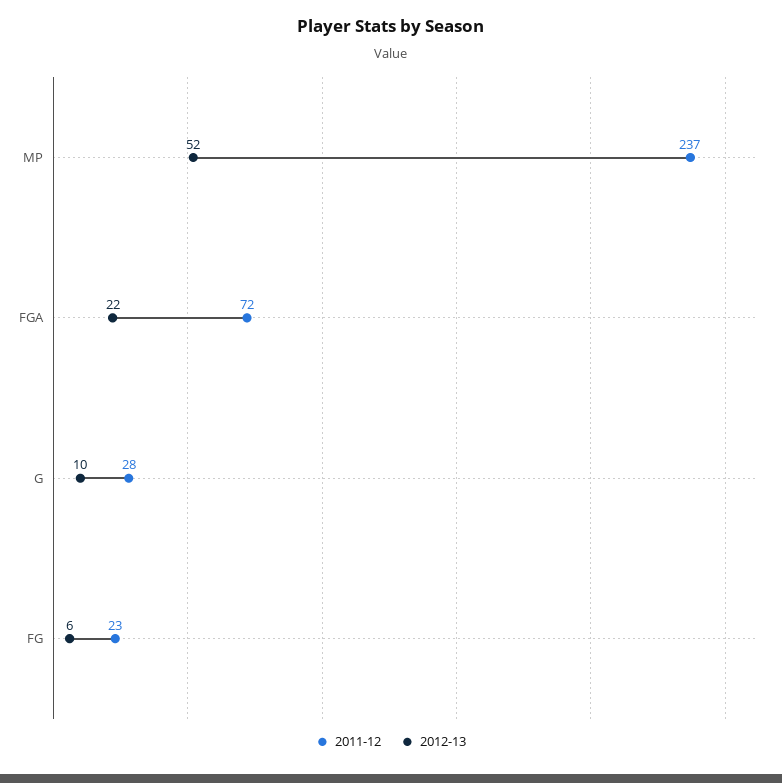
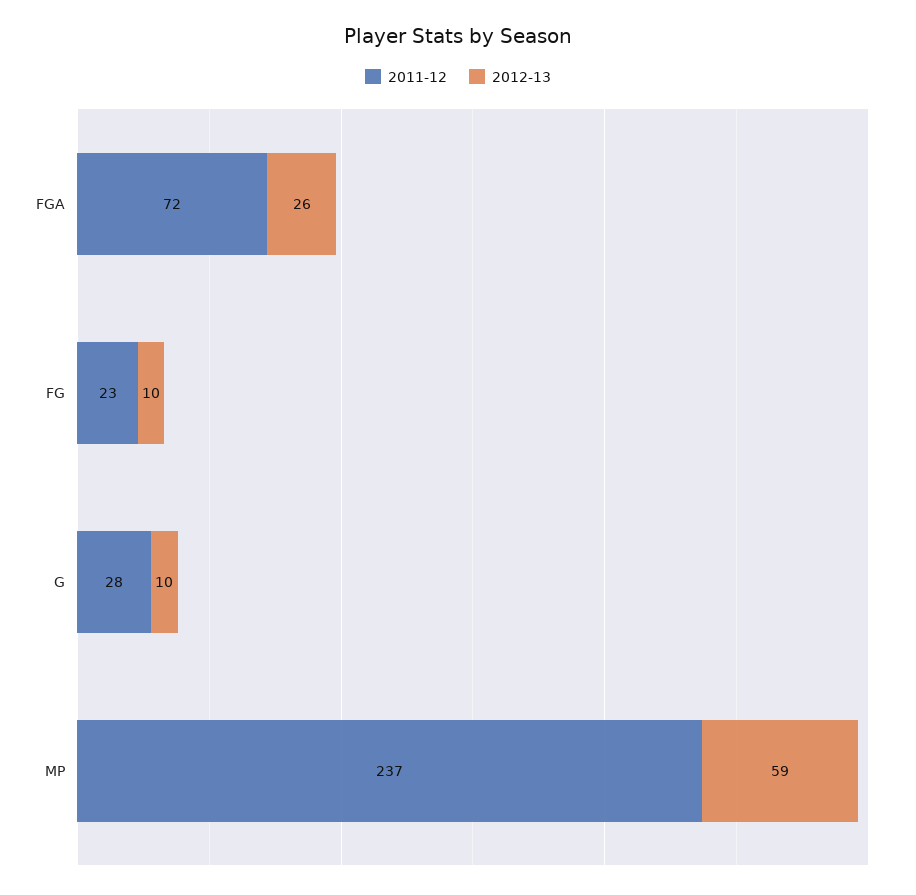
2012-13, MP: 52 -> 59
2012-13, FGA: 22 -> 26
2012-13, FG: 6 -> 10

